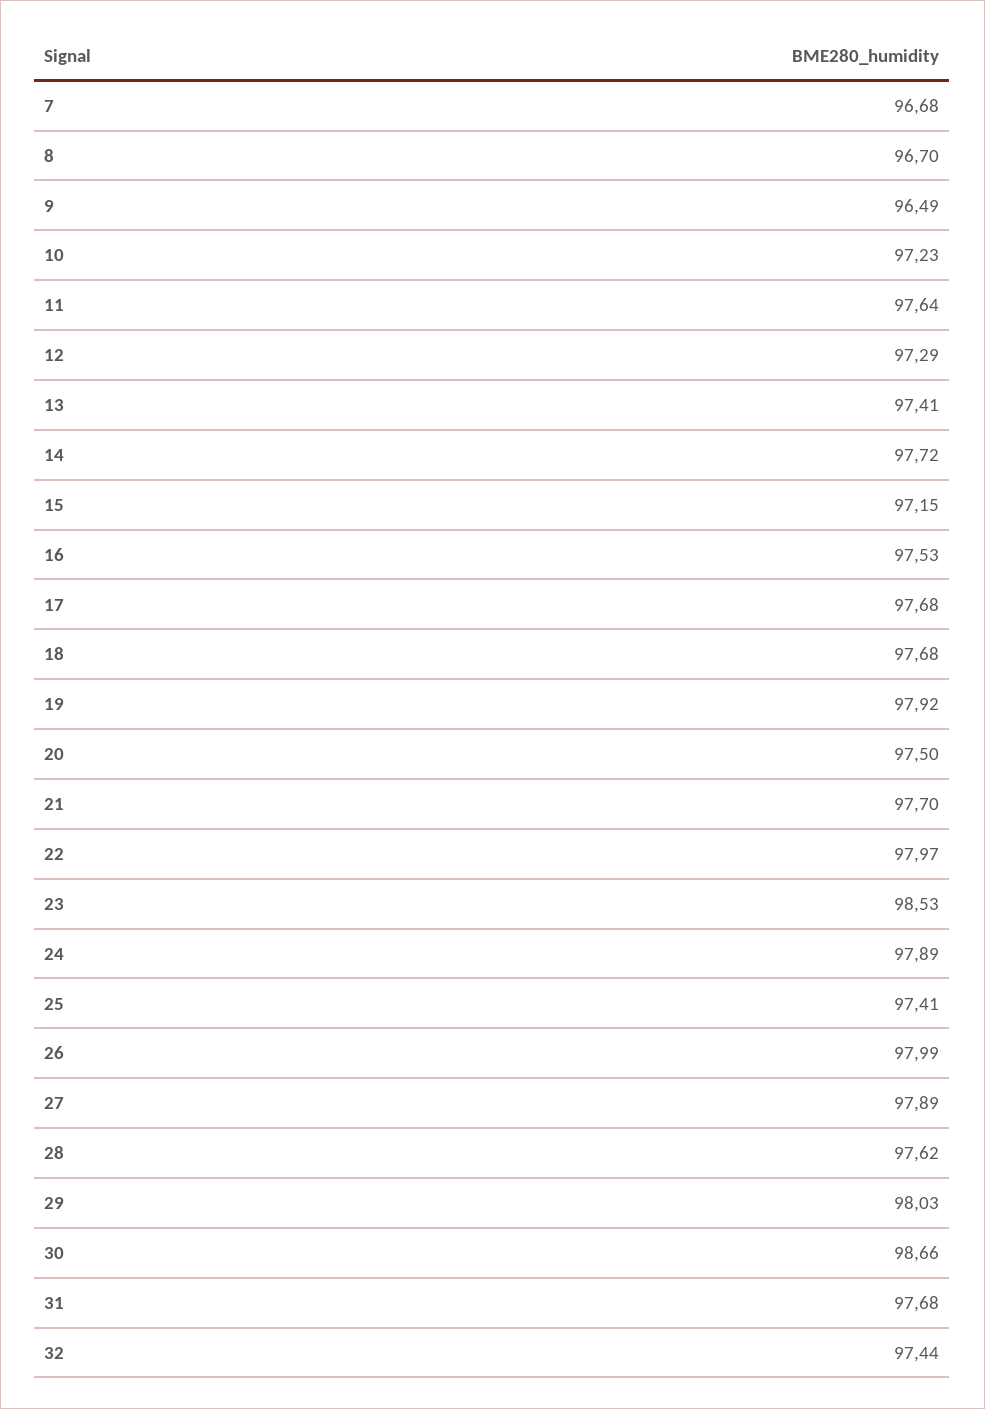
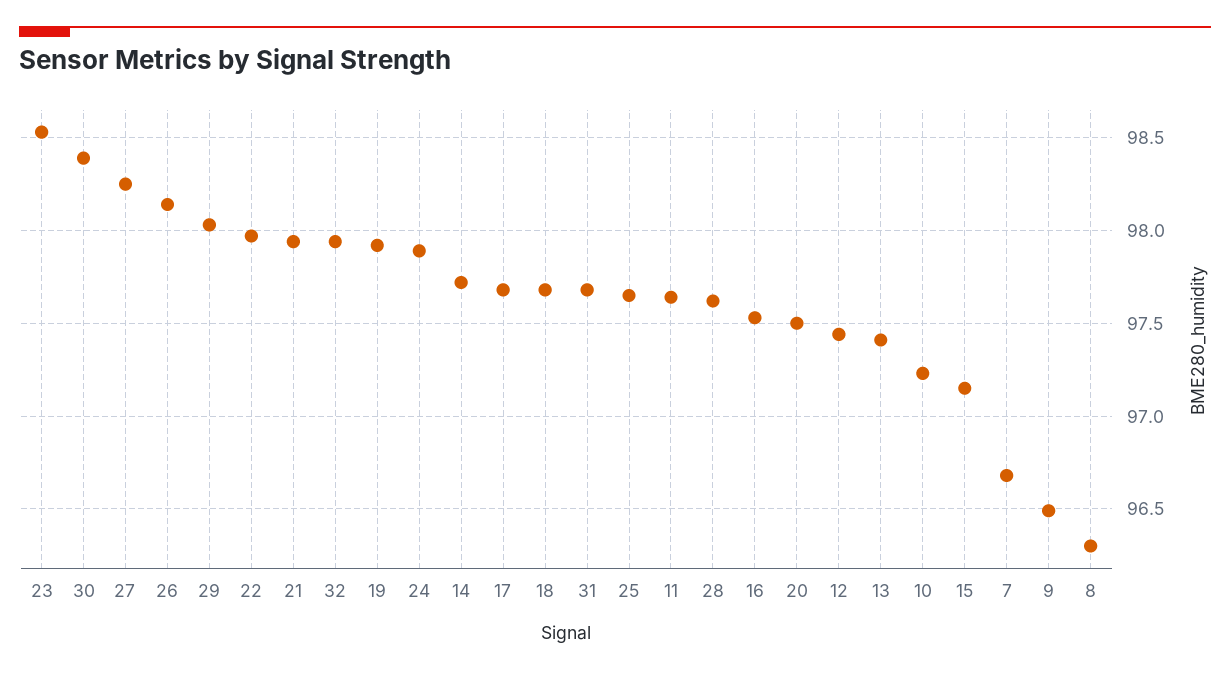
8: 96.7 -> 96.3
12: 97.29 -> 97.45
21: 97.7 -> 97.95
25: 97.41 -> 97.65
26: 97.99 -> 98.15
27: 97.89 -> 98.25
30: 98.66 -> 98.4
32: 97.44 -> 97.95

